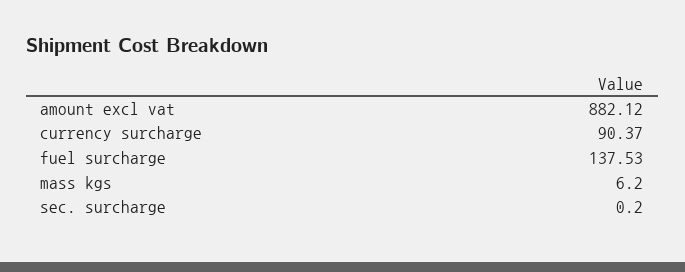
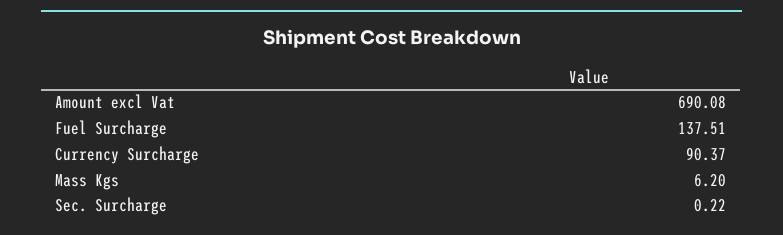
amount excl vat: 882.12 -> 690.08
fuel surcharge: 137.53 -> 137.51
sec. surcharge: 0.2 -> 0.22

